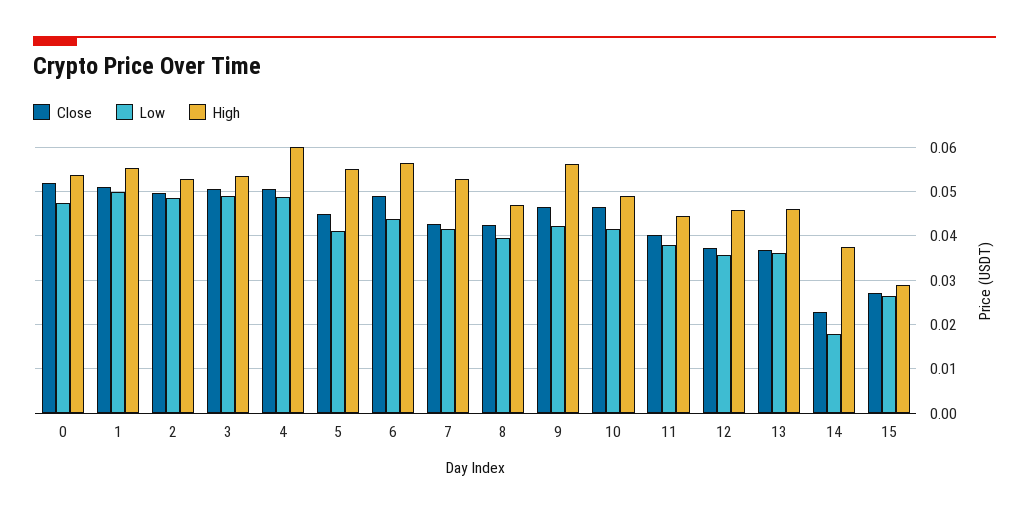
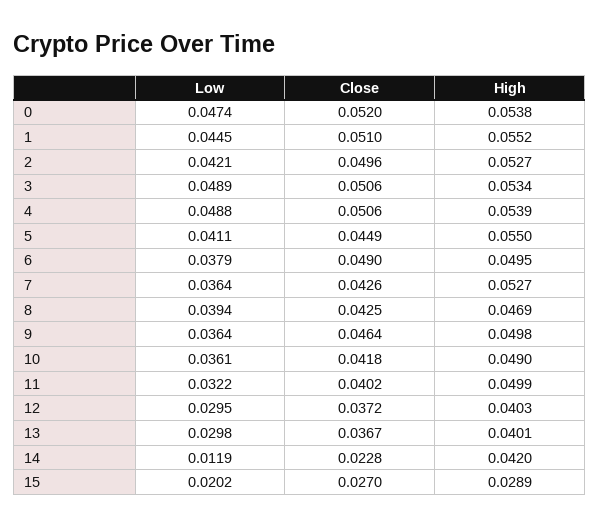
Low, 1: 0.05 -> 0.0445
Low, 2: 0.048 -> 0.0421
High, 4: 0.06 -> 0.0539
Low, 6: 0.044 -> 0.0379
High, 6: 0.056 -> 0.0495
Low, 7: 0.042 -> 0.0364
Low, 9: 0.042 -> 0.0364
High, 9: 0.056 -> 0.0498
Close, 10: 0.046 -> 0.0418
Low, 10: 0.042 -> 0.0361
Low, 11: 0.038 -> 0.0322
High, 11: 0.044 -> 0.0499
Low, 12: 0.036 -> 0.0295
High, 12: 0.046 -> 0.0403
Low, 13: 0.036 -> 0.0298
High, 13: 0.046 -> 0.0401
Low, 14: 0.018 -> 0.0119
High, 14: 0.038 -> 0.042
Low, 15: 0.026 -> 0.0202

